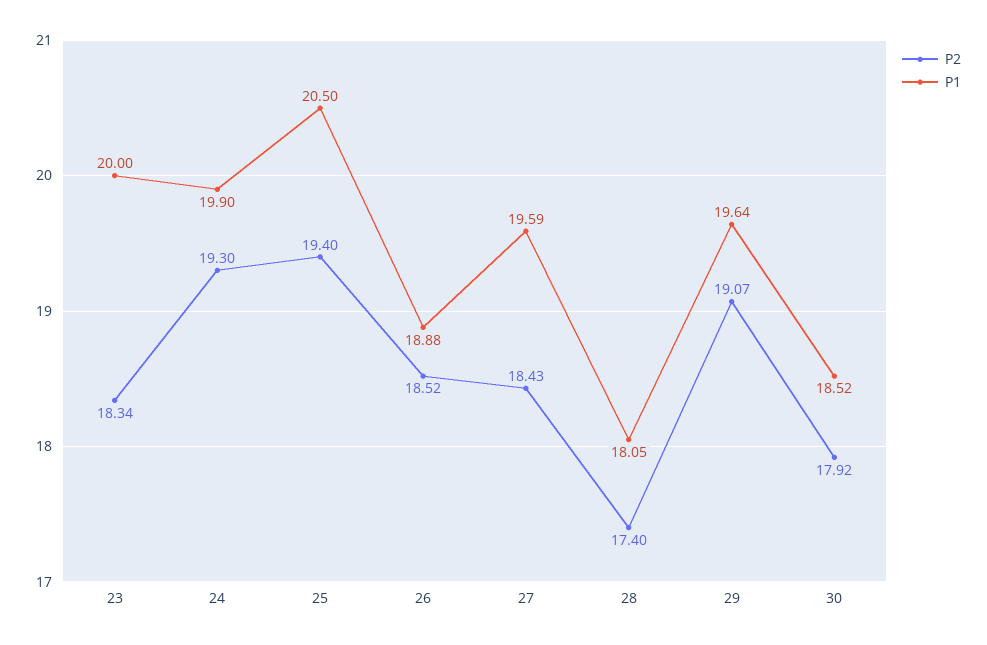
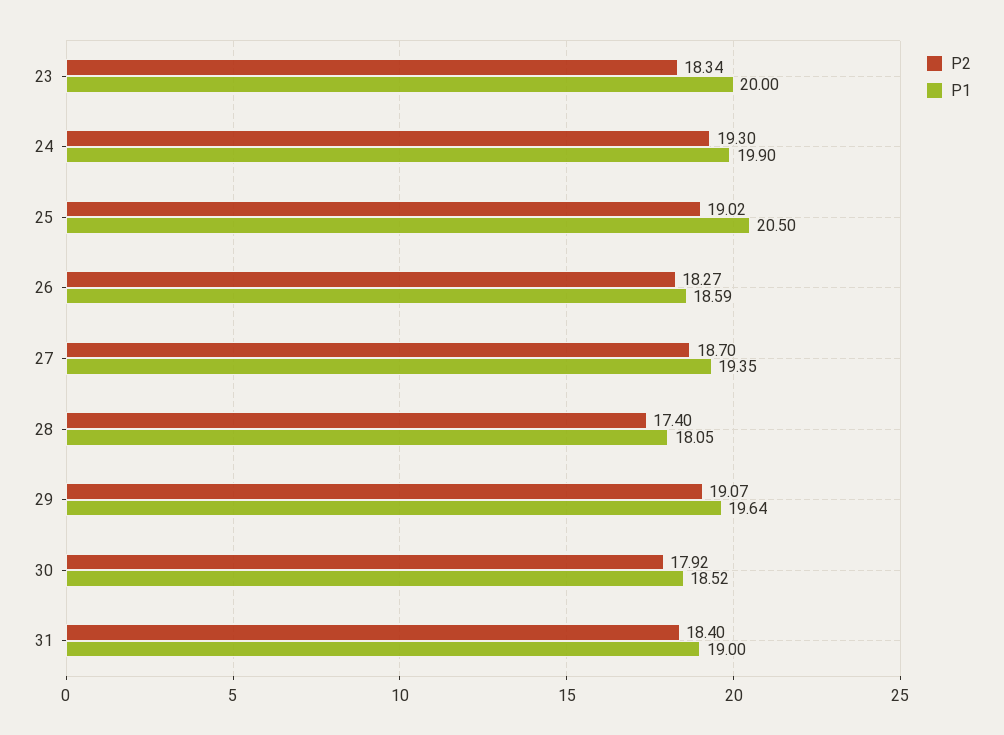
P2, 25: 19.4 -> 19.02
P2, 26: 18.52 -> 18.27
P1, 26: 18.88 -> 18.59
P2, 27: 18.43 -> 18.7
P1, 27: 19.59 -> 19.35
P2, 31: none -> 18.4
P1, 31: none -> 19

